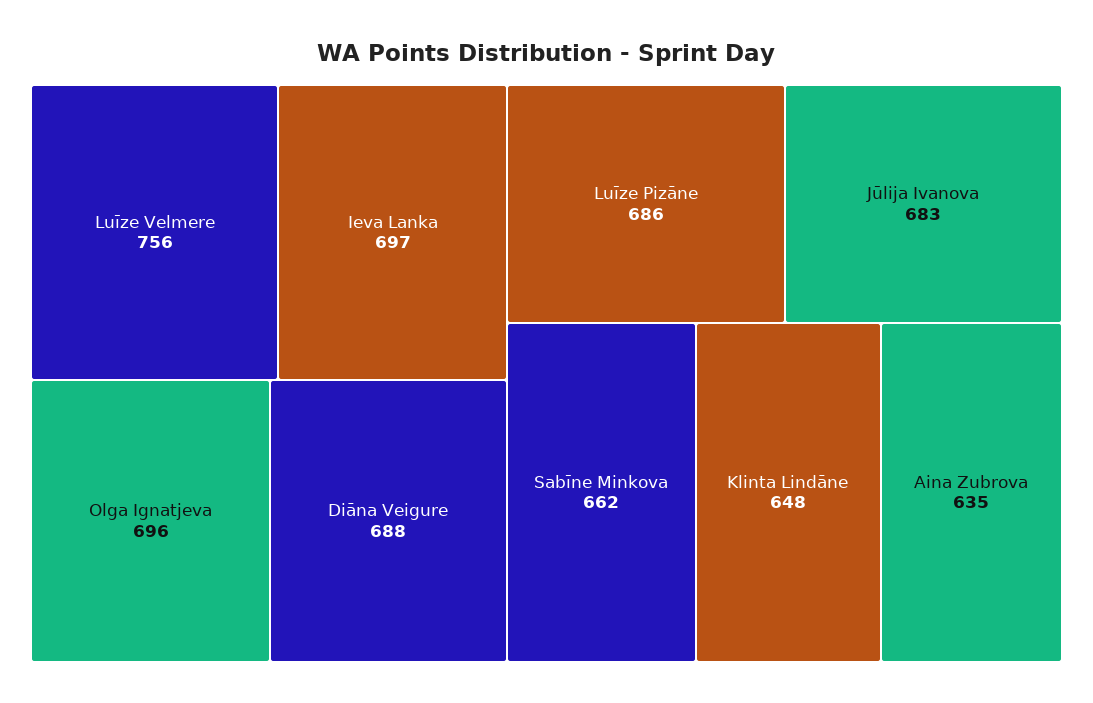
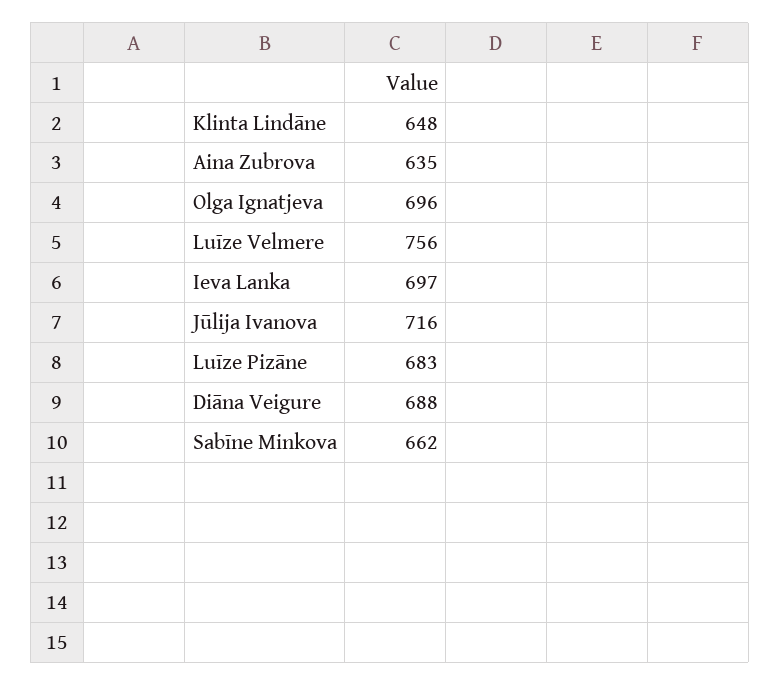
Luīze Pizāne: 686 -> 683
Jūlija Ivanova: 683 -> 716

